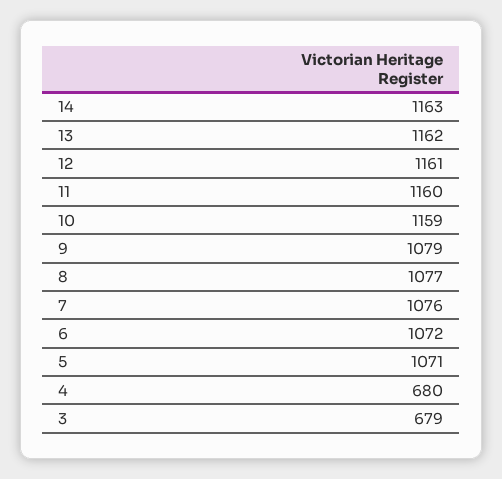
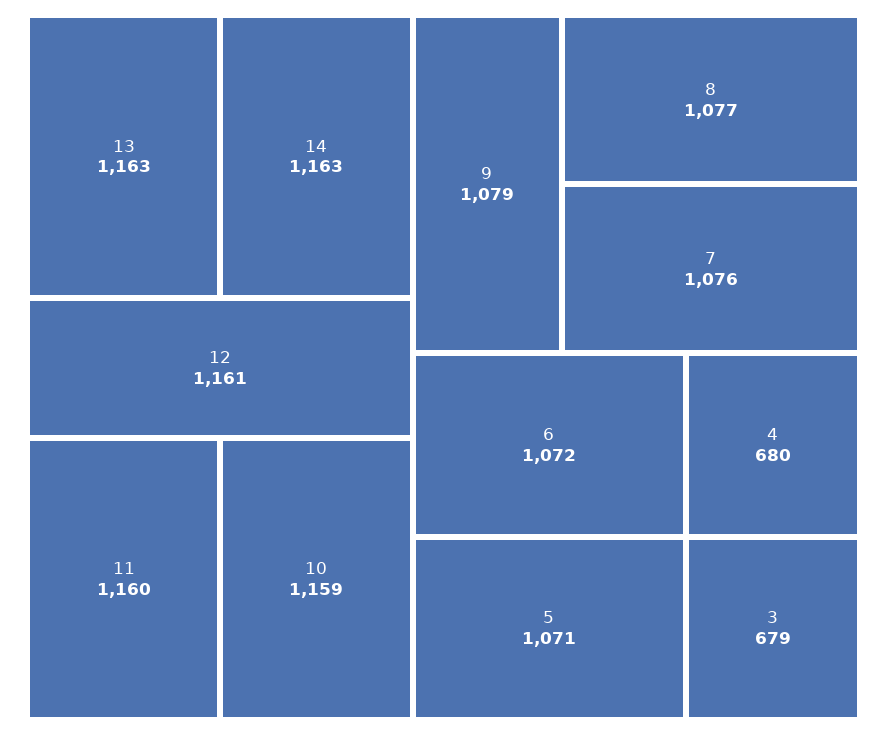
13: 1162 -> 1163

